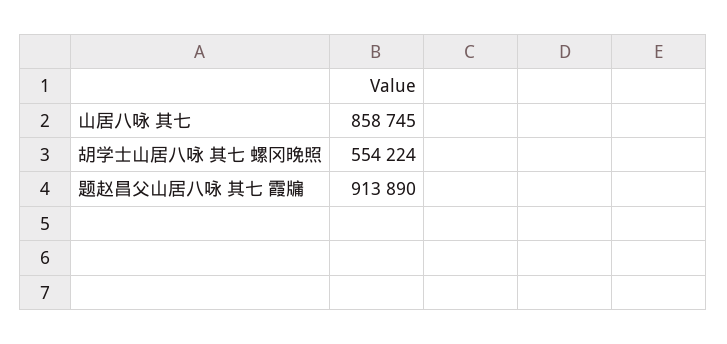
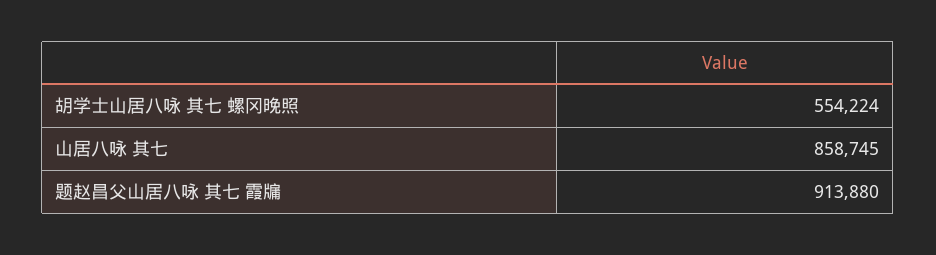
题赵昌父山居八咏 其七 霞牖: 913890 -> 913880

